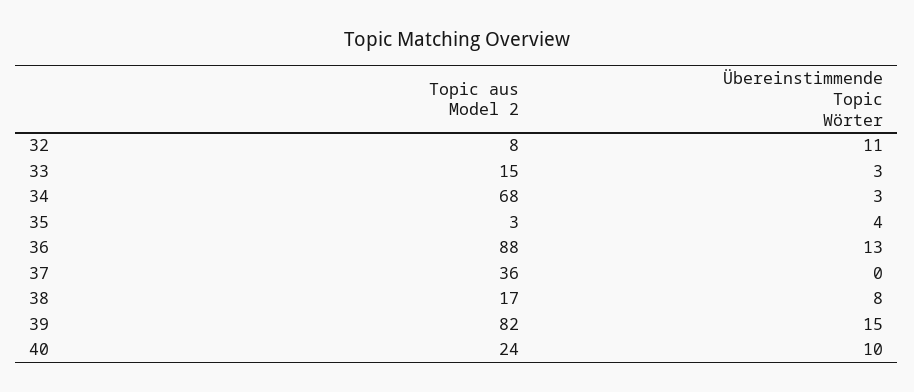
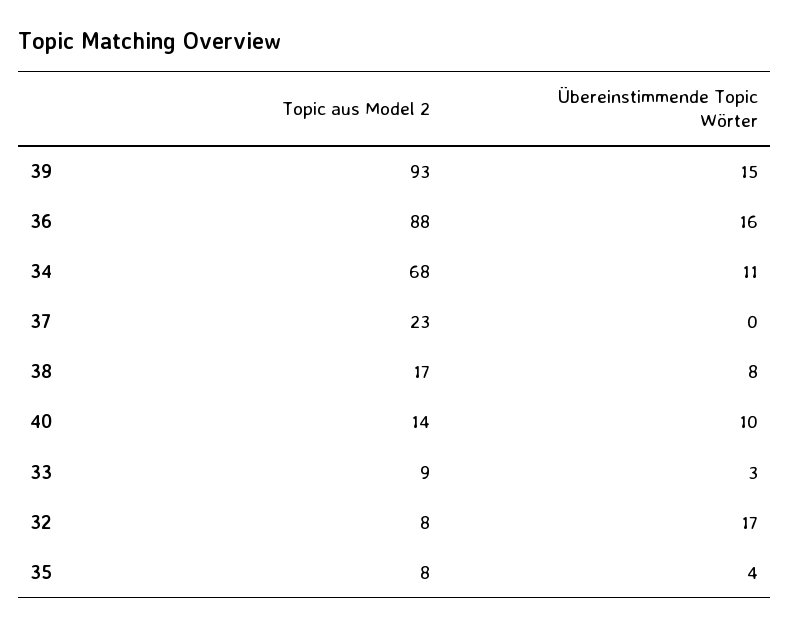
Übereinstimmende Topic Wörter, 32: 11 -> 17
Topic aus Model 2, 33: 15 -> 9
Übereinstimmende Topic Wörter, 34: 3 -> 11
Topic aus Model 2, 35: 3 -> 8
Übereinstimmende Topic Wörter, 36: 13 -> 16
Topic aus Model 2, 37: 36 -> 23
Topic aus Model 2, 39: 82 -> 93
Topic aus Model 2, 40: 24 -> 14

